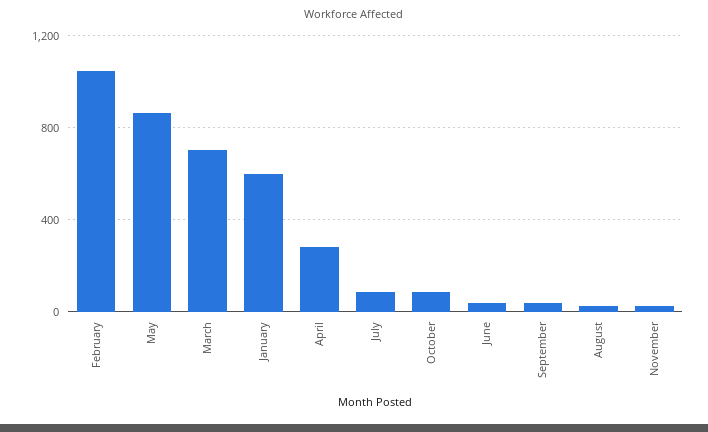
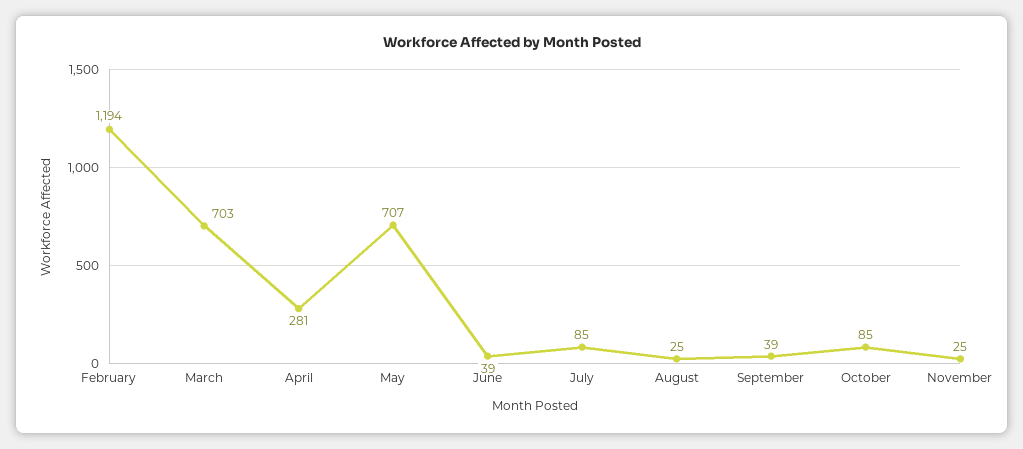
February: 1050 -> 1194
May: 850 -> 707
January: 600 -> none

